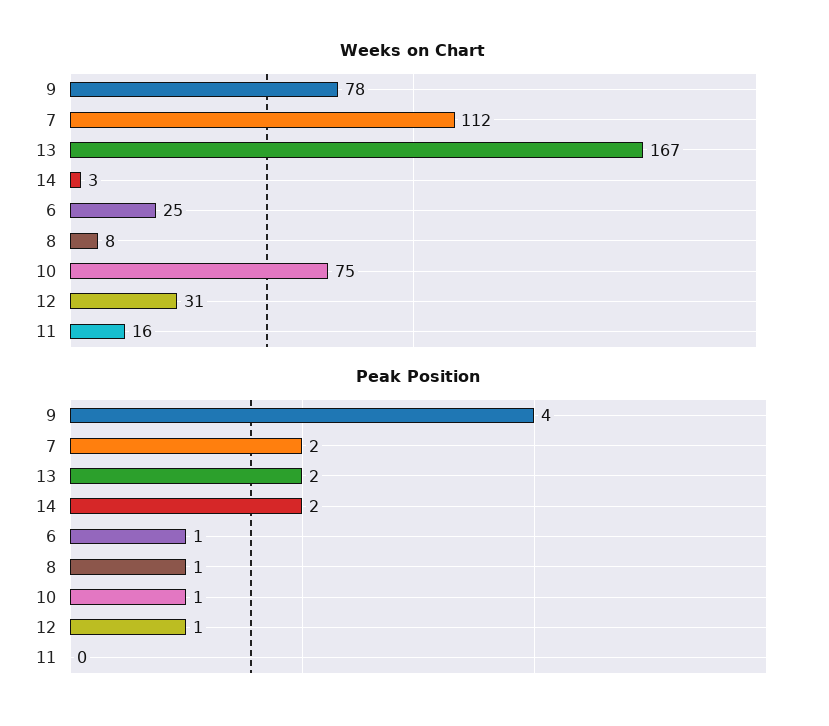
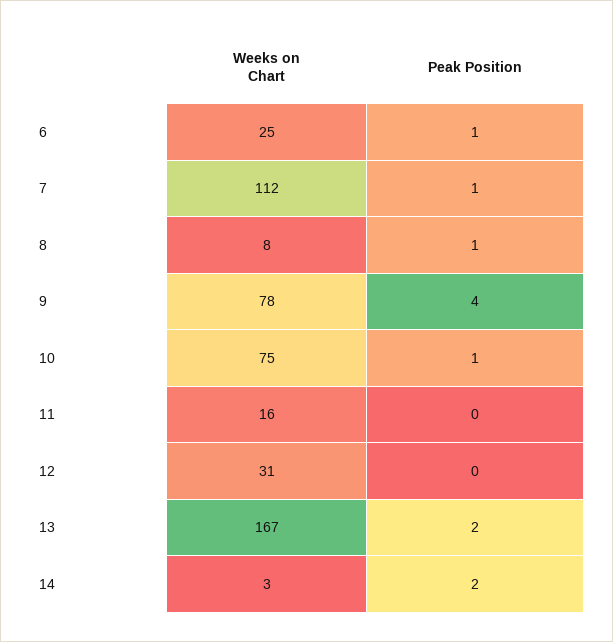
Peak Position, 7: 2 -> 1
Peak Position, 12: 1 -> 0

